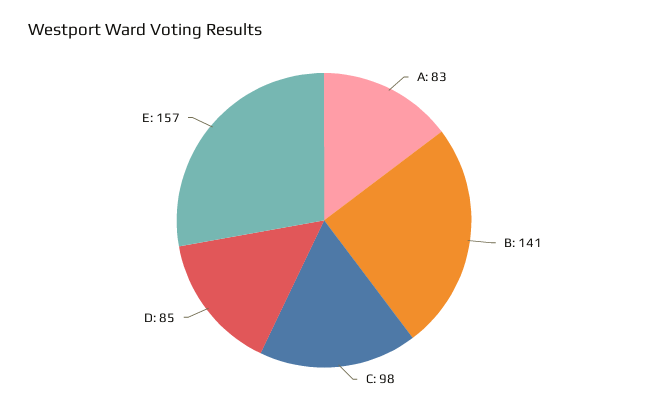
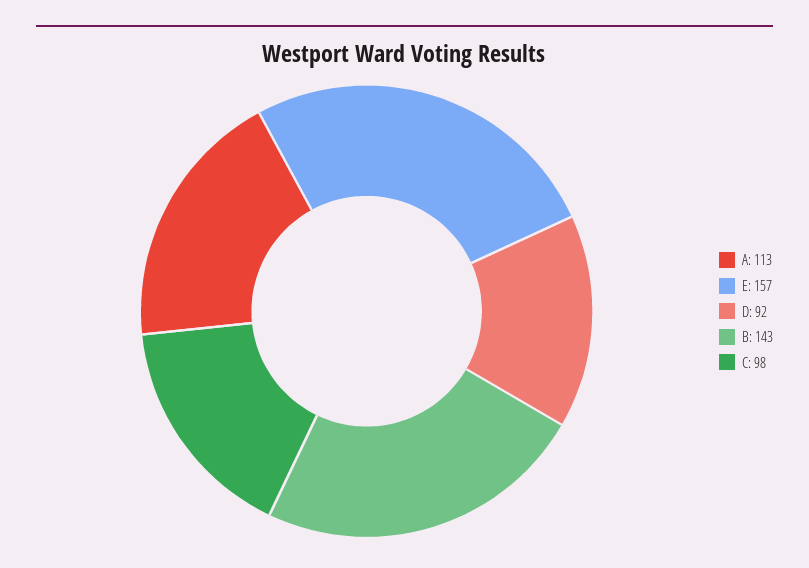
A: 83 -> 113
B: 141 -> 143
D: 85 -> 92

